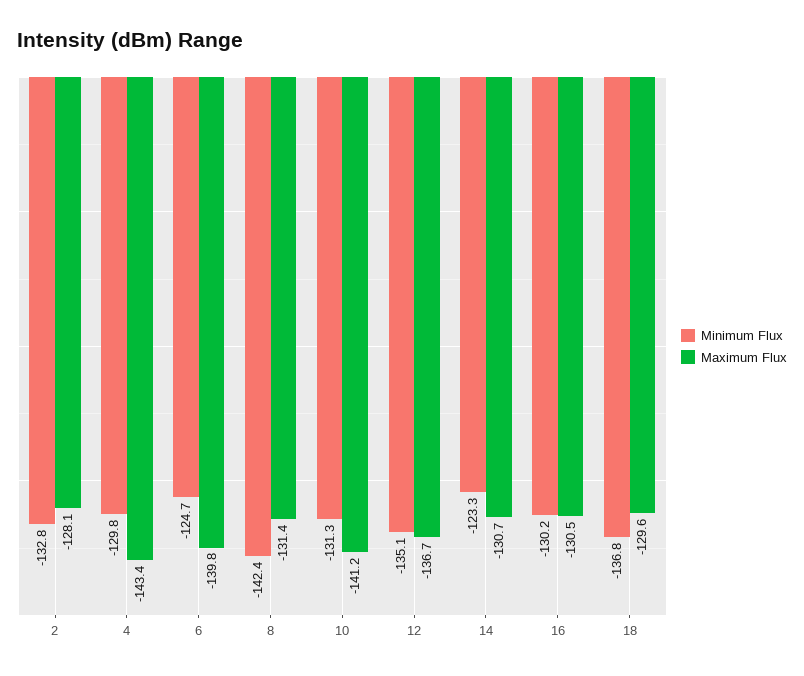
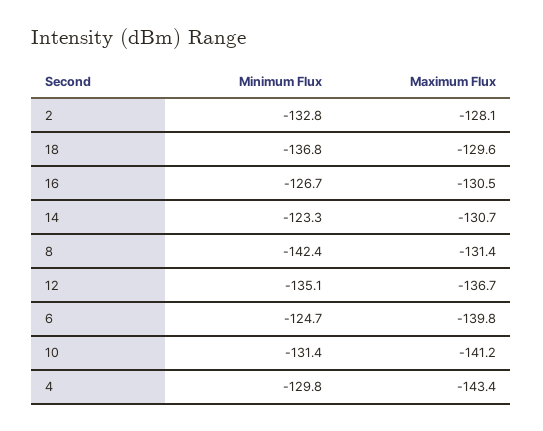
Minimum Flux, 10: -131.3 -> -131.4
Minimum Flux, 16: -130.2 -> -126.7

